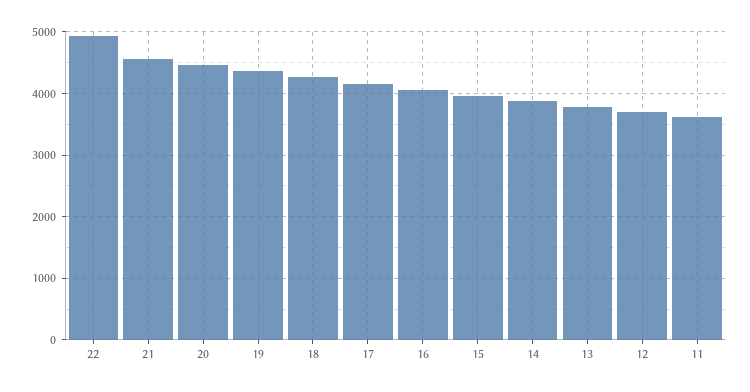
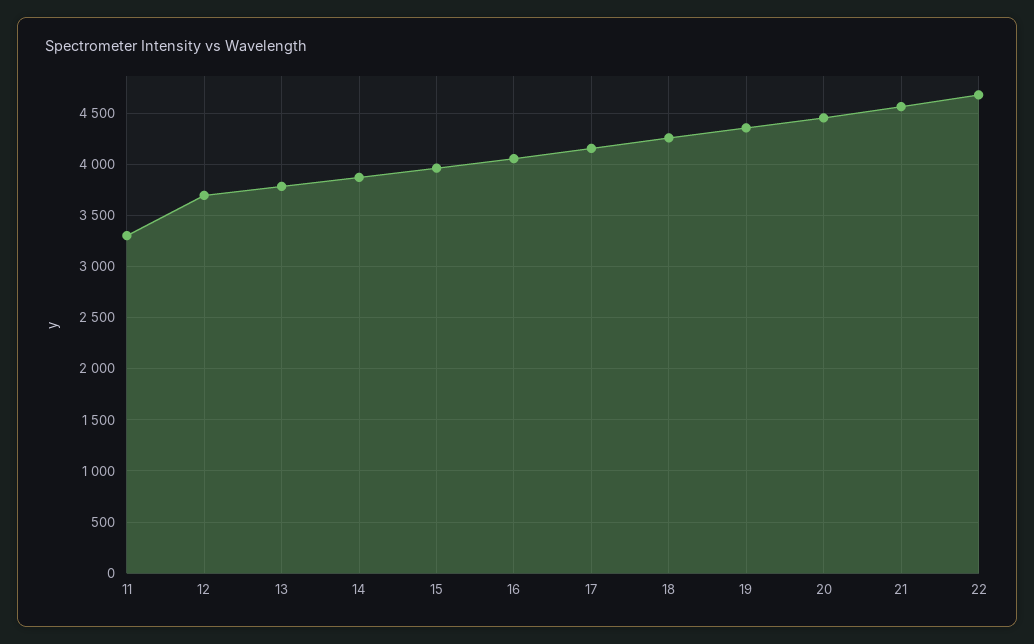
22: 4900 -> 4700
11: 3600 -> 3300

